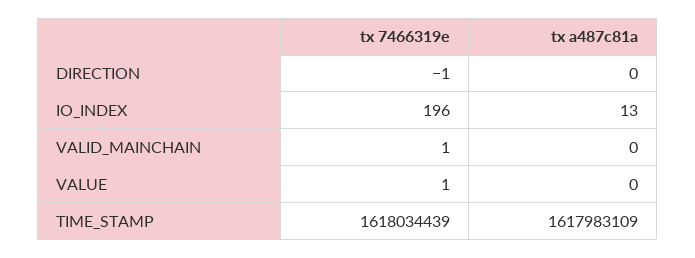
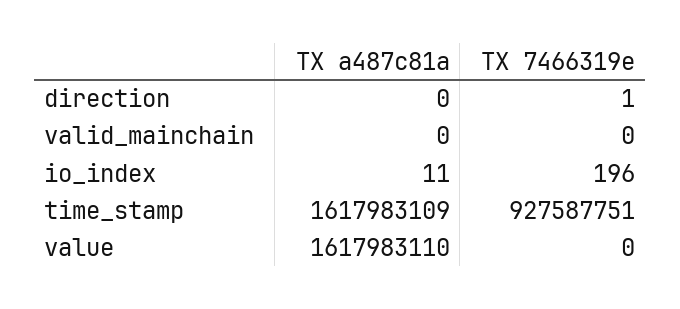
tx 7466319e, DIRECTION: -1 -> 1
tx a487c81a, IO_INDEX: 13 -> 11
tx 7466319e, VALID_MAINCHAIN: 1 -> 0
tx 7466319e, VALUE: 1 -> 0
tx a487c81a, VALUE: 0 -> 1617983110
tx 7466319e, TIME_STAMP: 1618034439 -> 927587751

